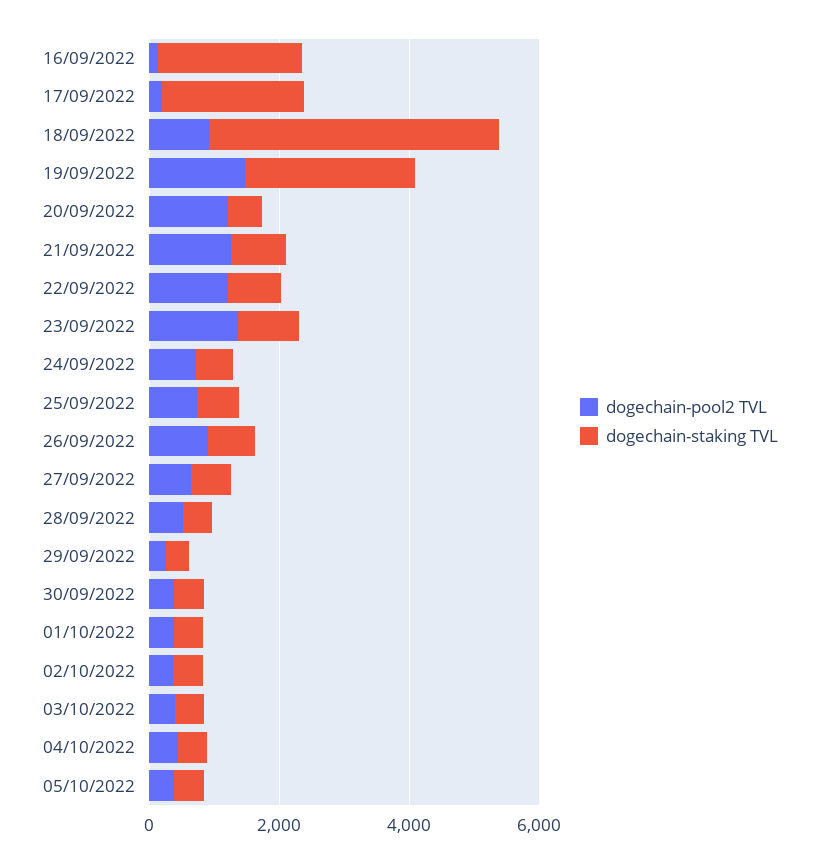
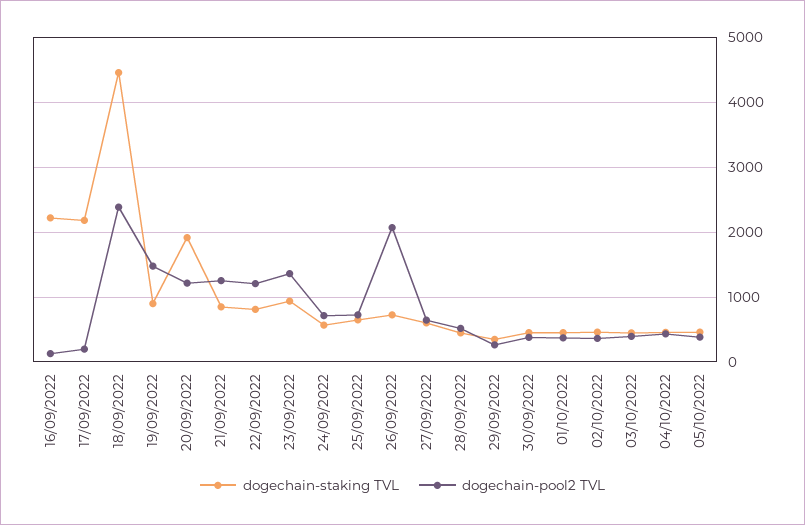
dogechain-pool2 TVL, 18/09/2022: 1000 -> 2400
dogechain-staking TVL, 19/09/2022: 2500 -> 900
dogechain-staking TVL, 20/09/2022: 500 -> 1900
dogechain-pool2 TVL, 26/09/2022: 1000 -> 2100

